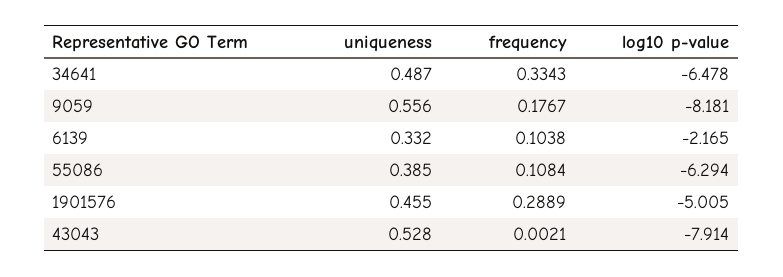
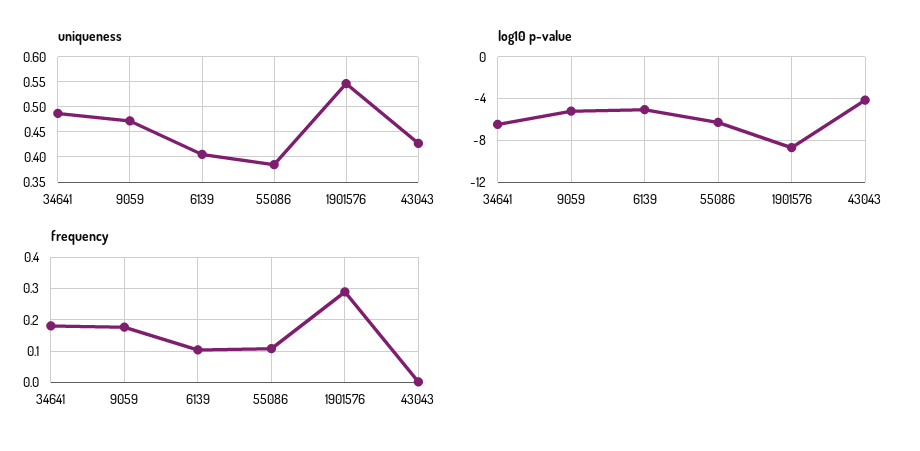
frequency, 34641: 0.3343 -> 0.18
uniqueness, 9059: 0.556 -> 0.475
log10 p-value, 9059: -8.181 -> -5
uniqueness, 6139: 0.332 -> 0.4
log10 p-value, 6139: -2.165 -> -5
uniqueness, 1901576: 0.455 -> 0.55
log10 p-value, 1901576: -5.005 -> -9
uniqueness, 43043: 0.528 -> 0.425
log10 p-value, 43043: -7.914 -> -4

